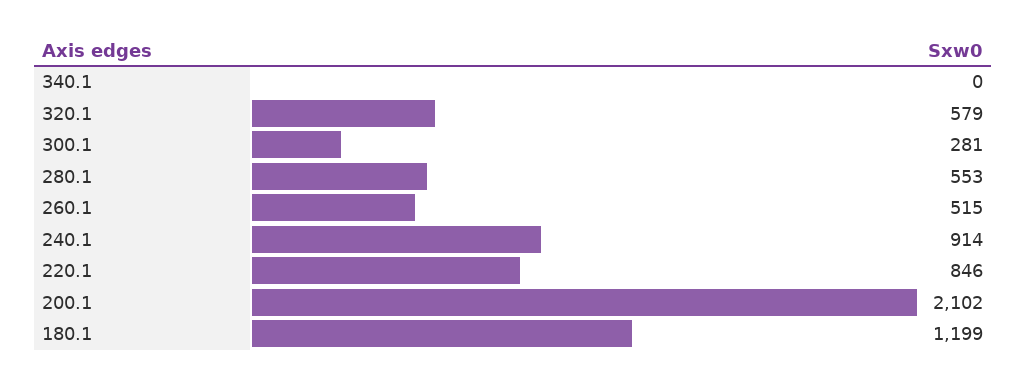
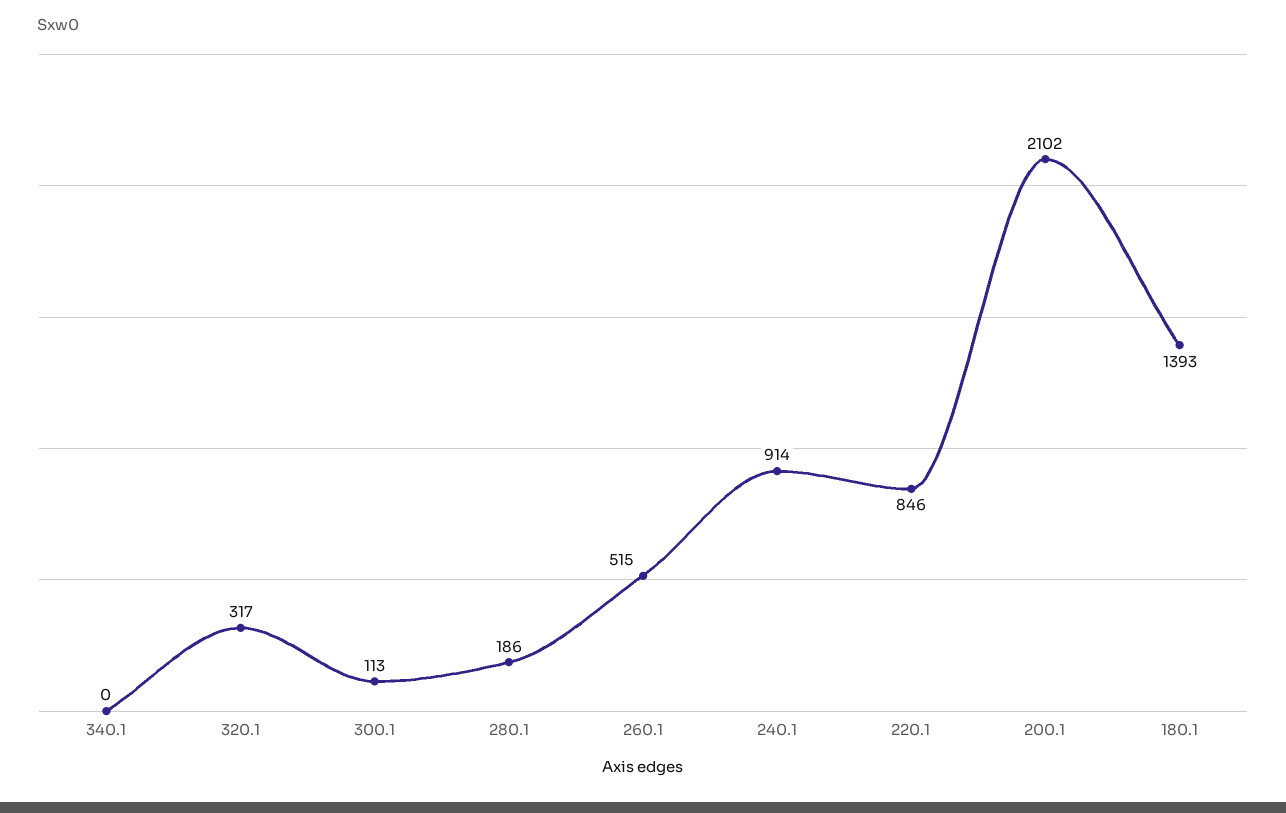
320.1: 579 -> 317
300.1: 281 -> 113
280.1: 553 -> 186
180.1: 1199 -> 1393

